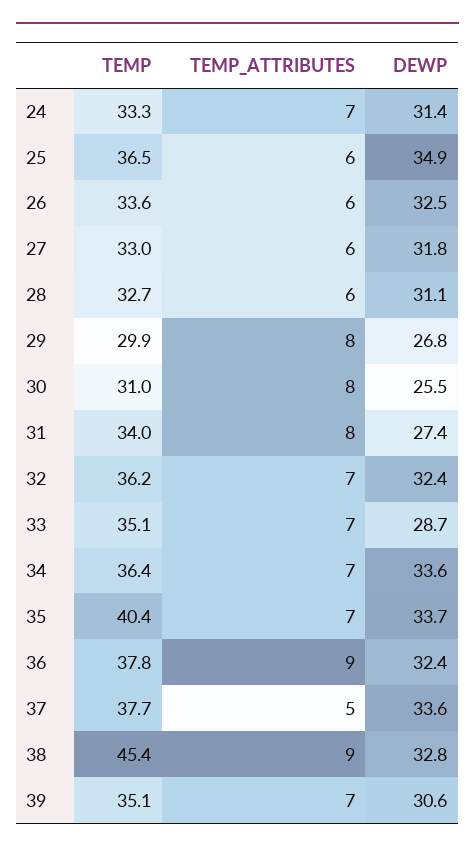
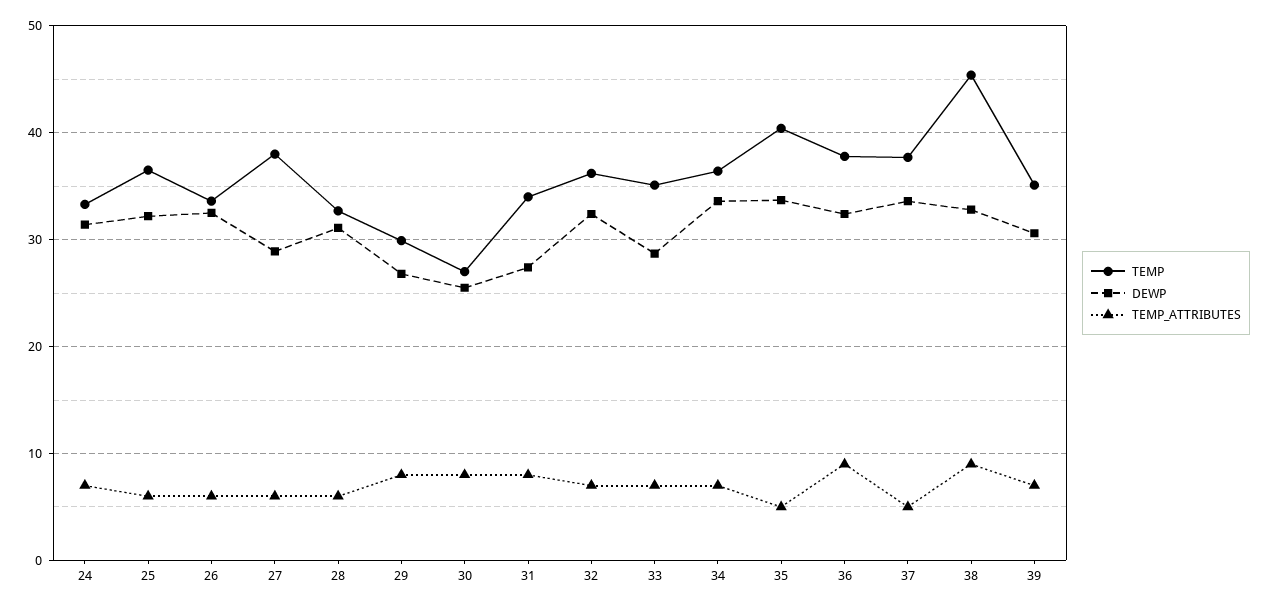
DEWP, 25: 34.9 -> 32
TEMP, 27: 33 -> 38
DEWP, 27: 31.8 -> 29
TEMP, 30: 31 -> 27
TEMP_ATTRIBUTES, 35: 7 -> 5

